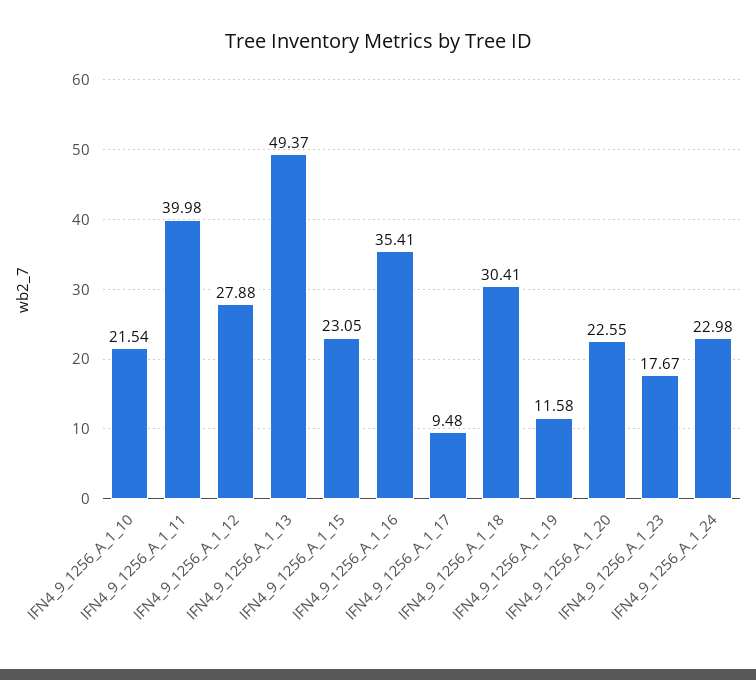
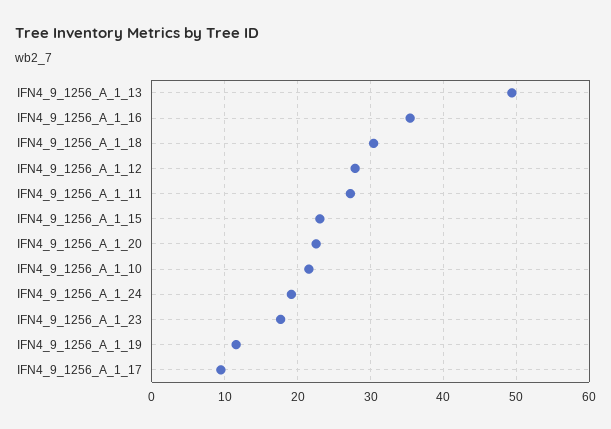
IFN4_9_1256_A_1_11: 39.98 -> 27
IFN4_9_1256_A_1_24: 22.98 -> 19

